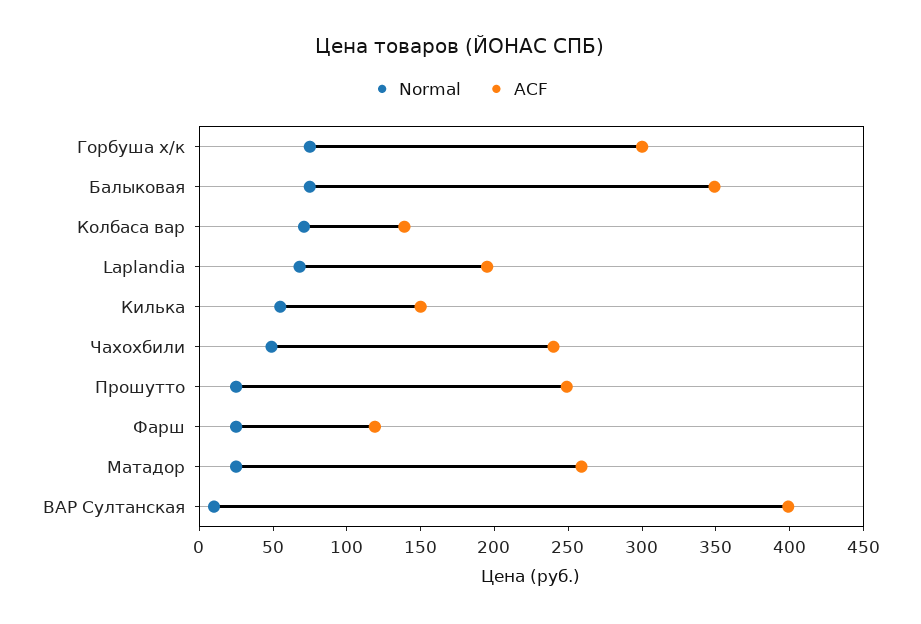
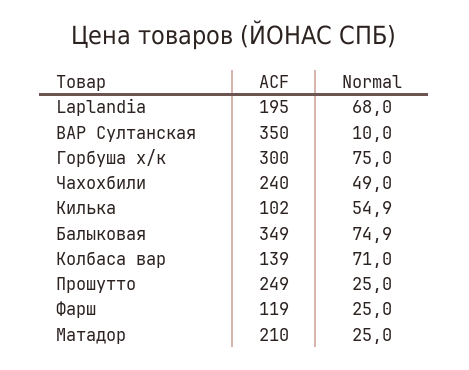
ACF, Килька: 150 -> 102
ACF, Матадор: 260 -> 210
ACF, ВАР Султанская: 400 -> 350

